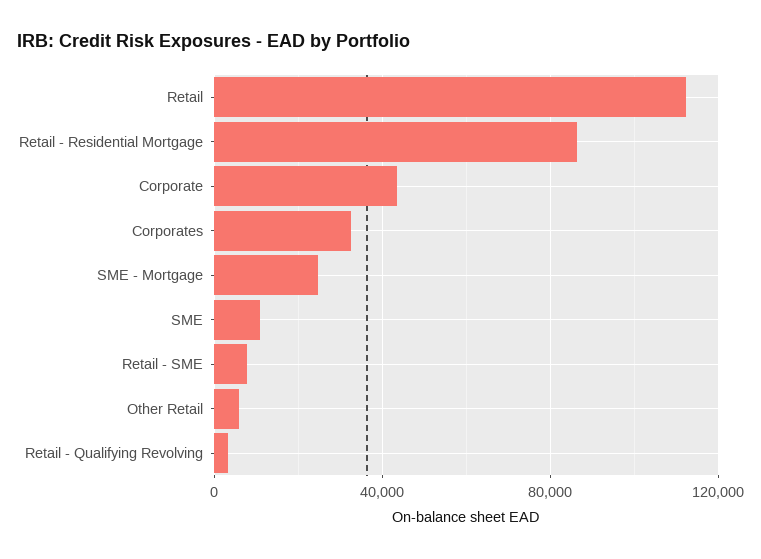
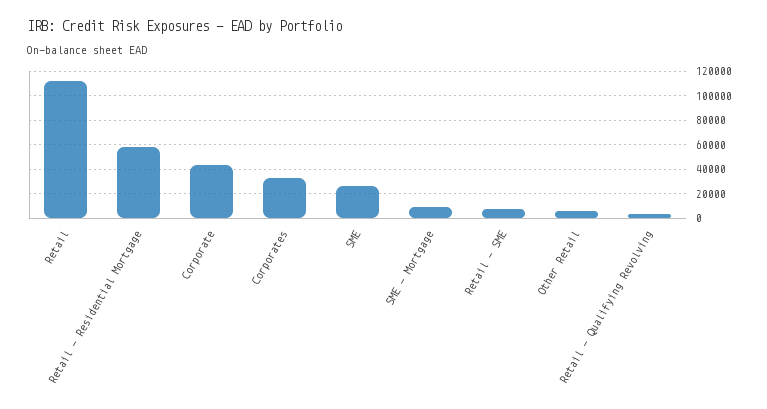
Retail - Residential Mortgage: 85000 -> 60000
SME - Mortgage: 25000 -> 10000
SME: 10000 -> 25000

